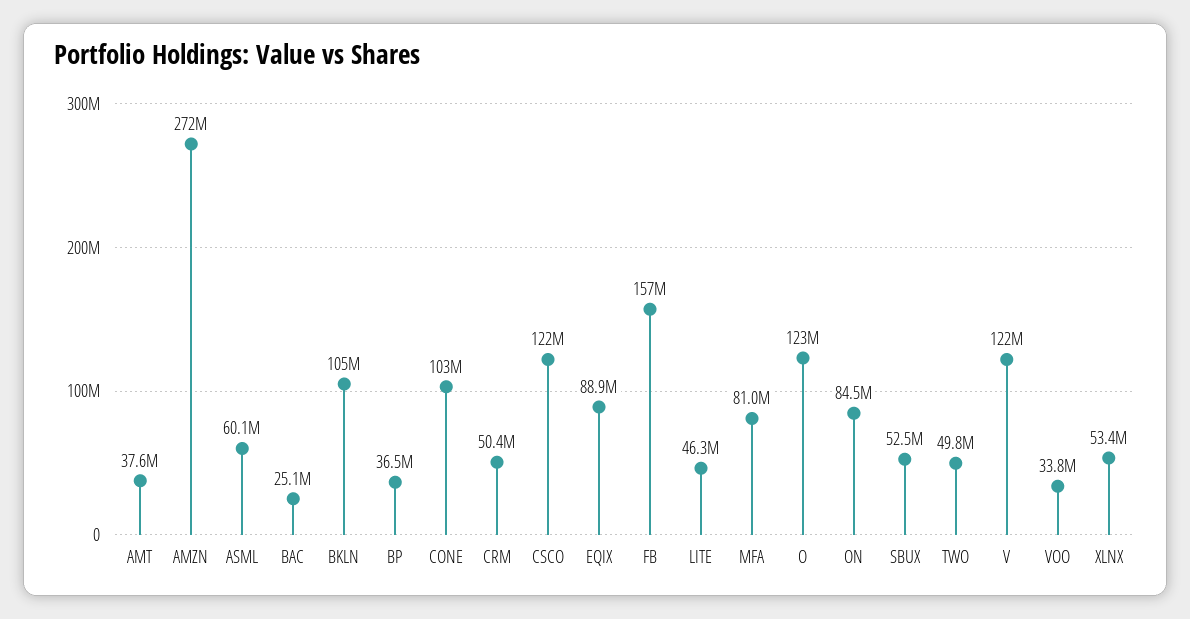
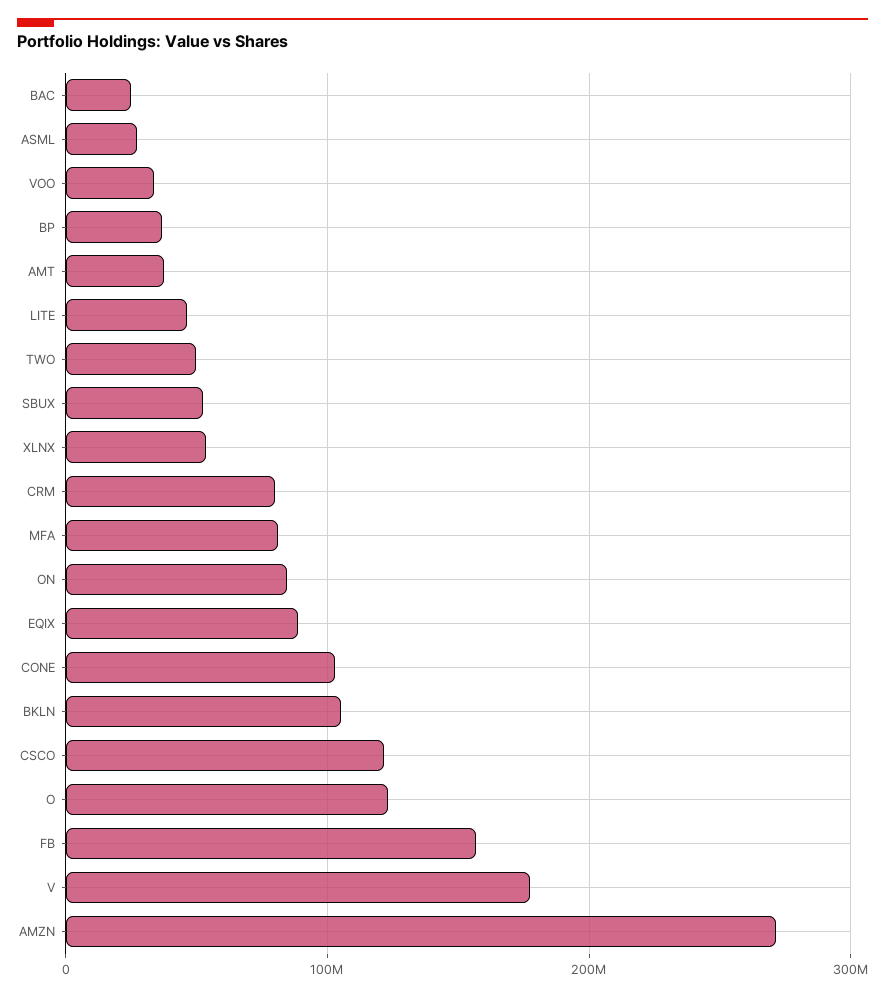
ASML: 60100000 -> 30000000
CRM: 50400000 -> 80000000
V: 122000000 -> 180000000

